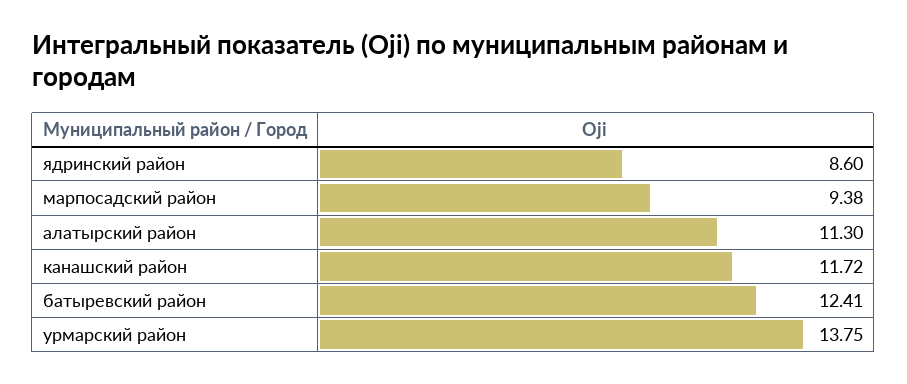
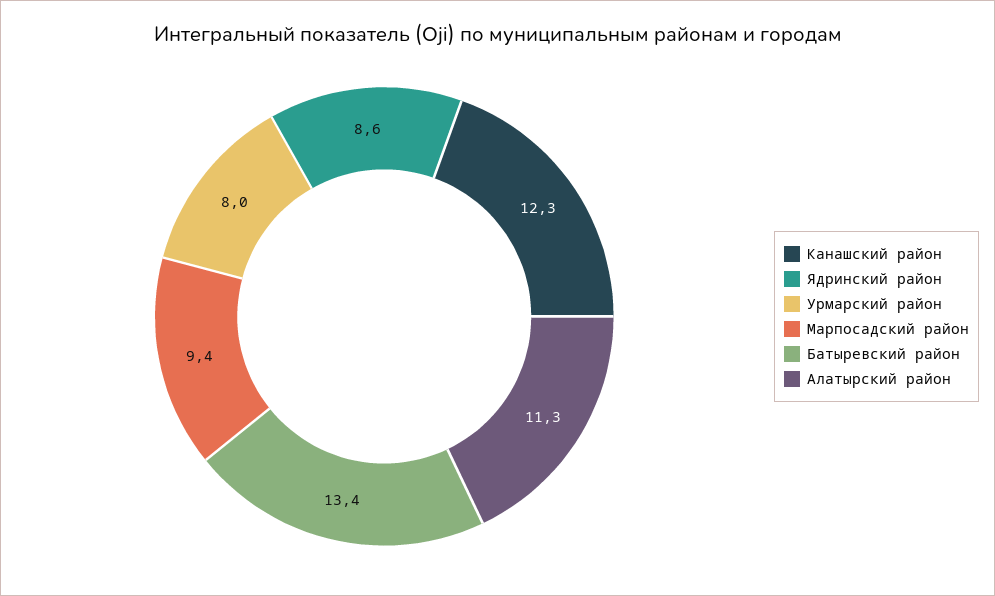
канашский район: 11.72 -> 12.3
батыревский район: 12.41 -> 13.4
урмарский район: 13.75 -> 8

